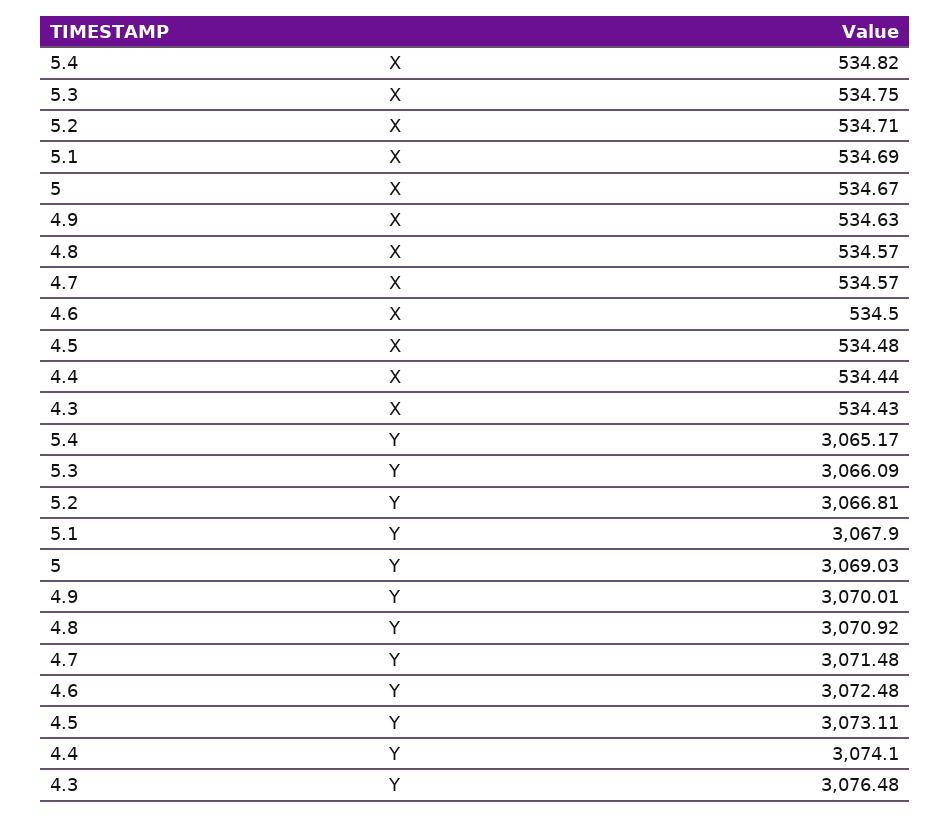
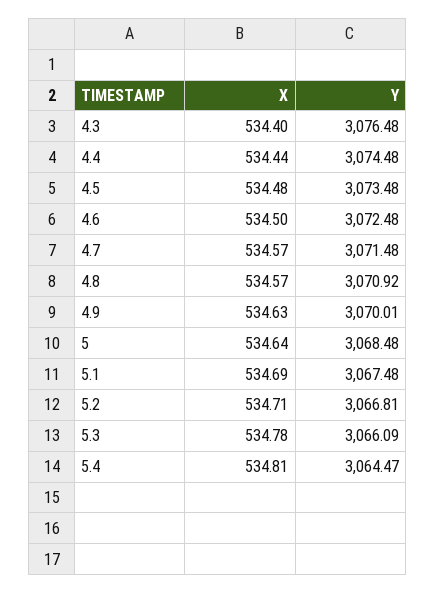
5.4, X: 534.82 -> 534.81
5.3, X: 534.75 -> 534.78
5, X: 534.67 -> 534.64
4.3, X: 534.43 -> 534.4
5.4, Y: 3065.17 -> 3064.47
5.1, Y: 3067.9 -> 3067.48
5, Y: 3069.03 -> 3068.48
4.5, Y: 3073.11 -> 3073.48
4.4, Y: 3074.1 -> 3074.48

